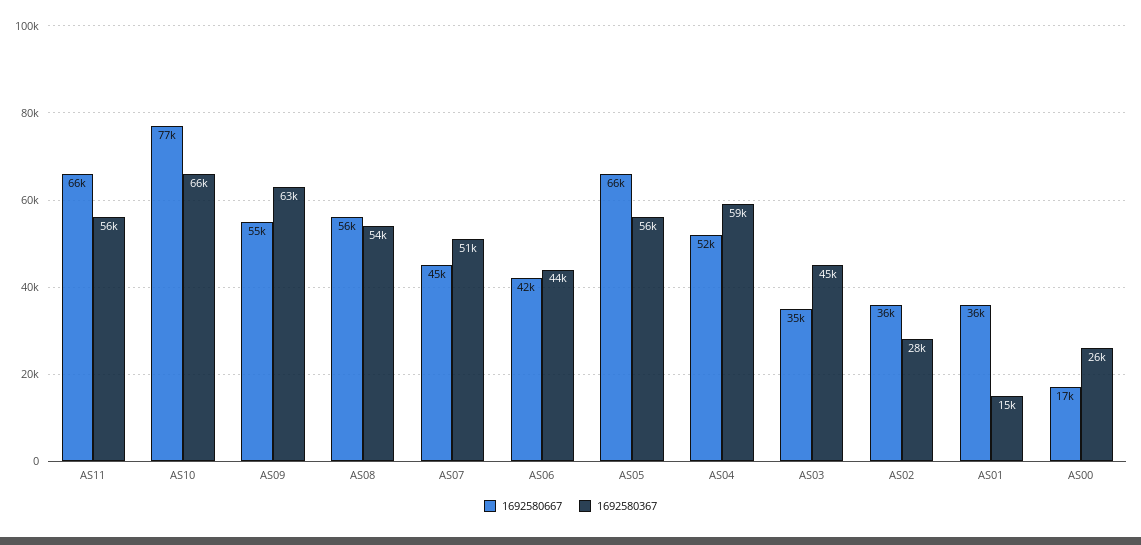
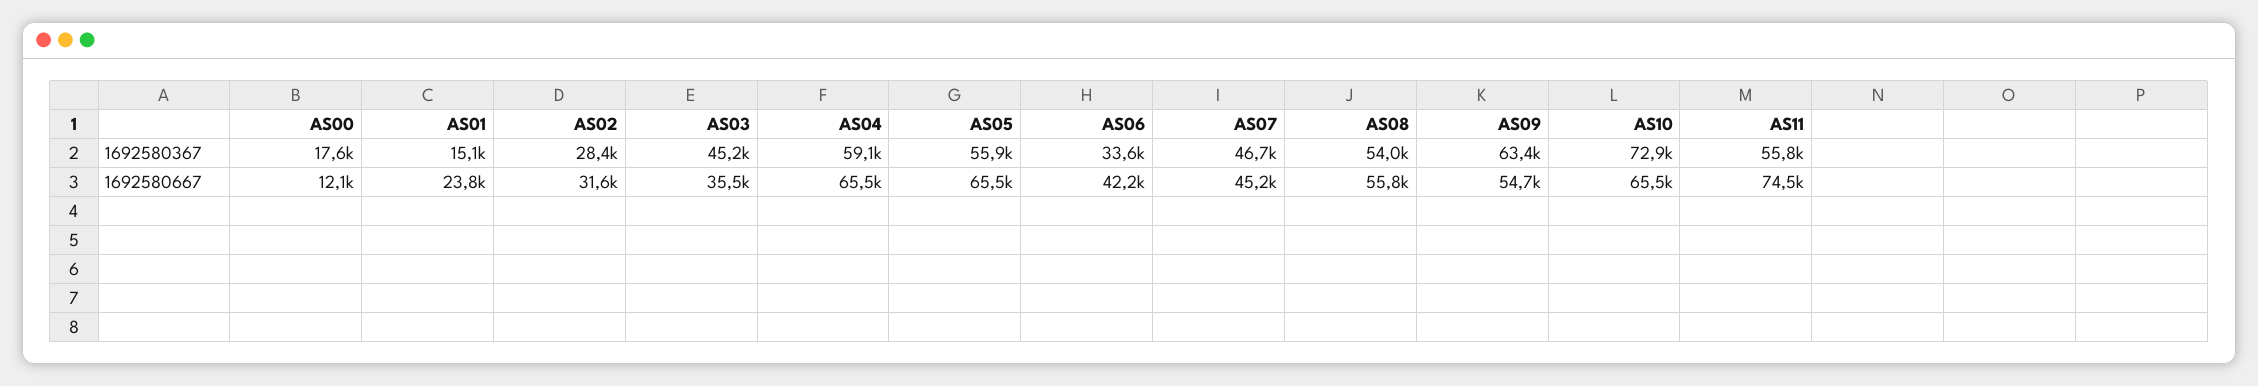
1692580667, AS11: 66000 -> 74500
1692580667, AS10: 77000 -> 65500
1692580367, AS10: 66000 -> 72900
1692580367, AS07: 51000 -> 46700
1692580367, AS06: 44000 -> 33600
1692580667, AS04: 52000 -> 65500
1692580667, AS02: 36000 -> 31600
1692580667, AS01: 36000 -> 23800
1692580667, AS00: 17000 -> 12100
1692580367, AS00: 26000 -> 17600

